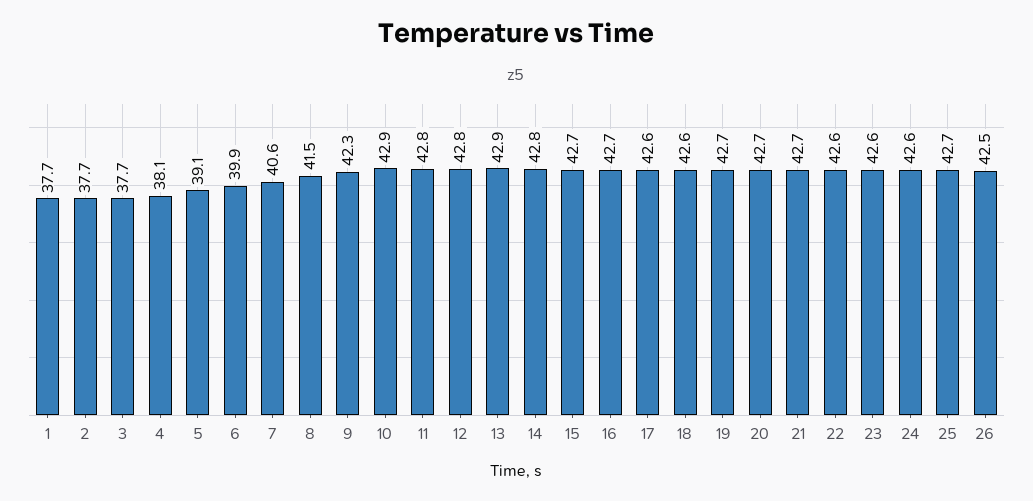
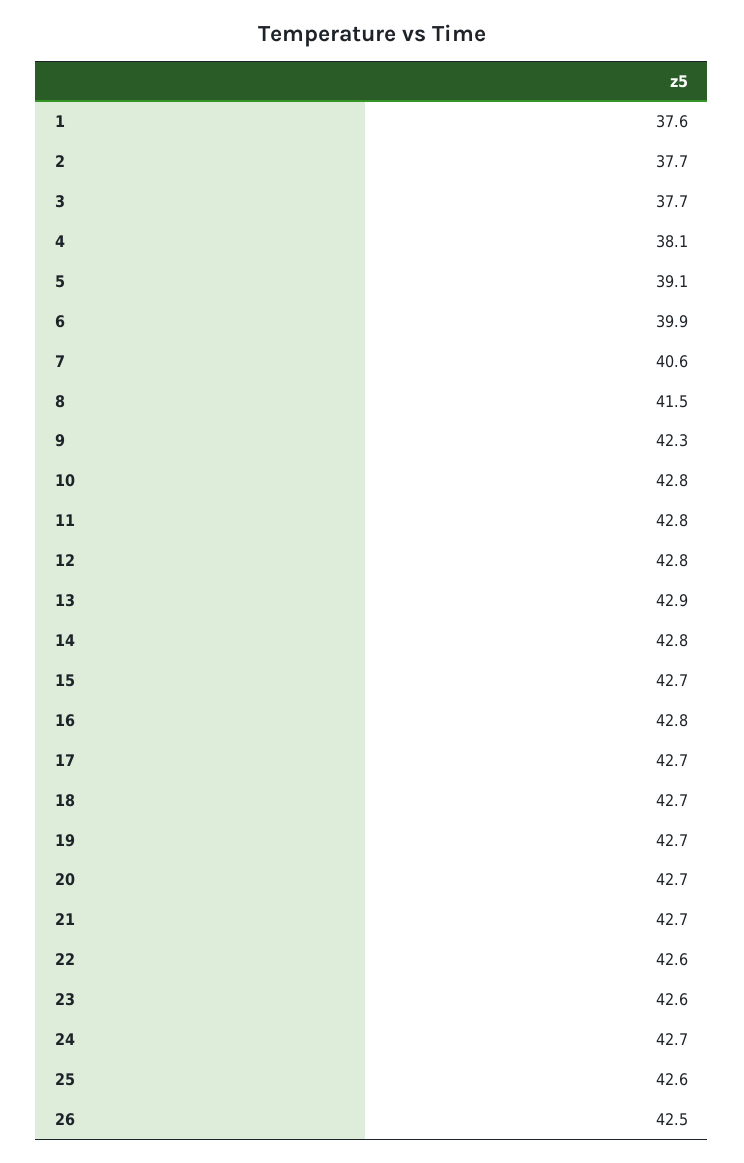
1: 37.7 -> 37.6
10: 42.9 -> 42.8
16: 42.7 -> 42.8
17: 42.6 -> 42.7
18: 42.6 -> 42.7
24: 42.6 -> 42.7
25: 42.7 -> 42.6

